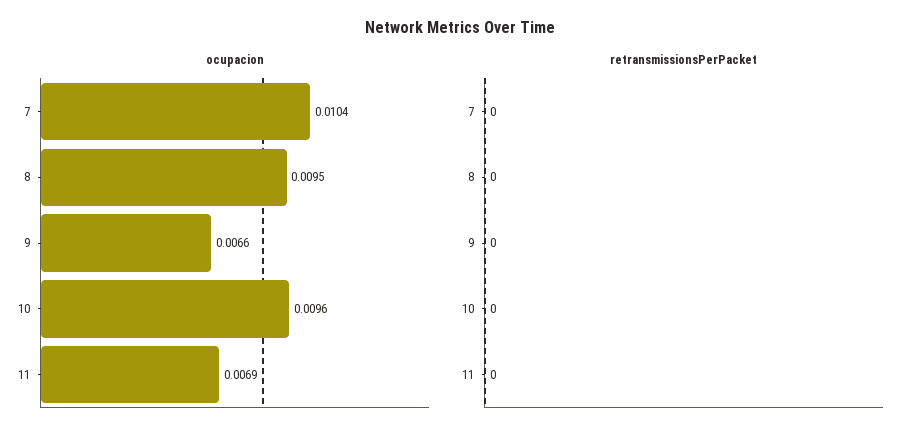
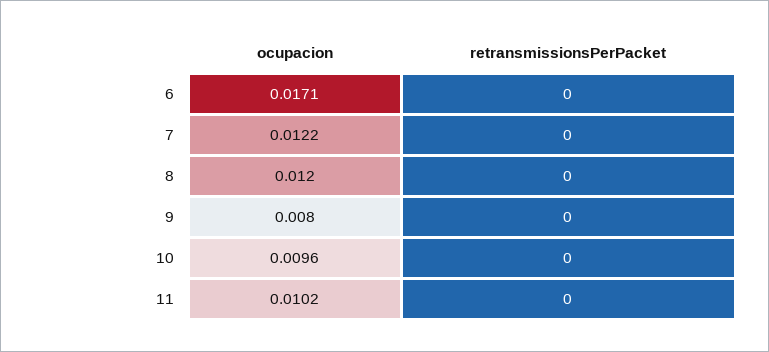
ocupacion, 7: 0.0104 -> 0.0122
ocupacion, 8: 0.0095 -> 0.012
ocupacion, 9: 0.0066 -> 0.008
ocupacion, 11: 0.0069 -> 0.0102
ocupacion, 6: none -> 0.0171
retransmissionsPerPacket, 6: none -> 0

